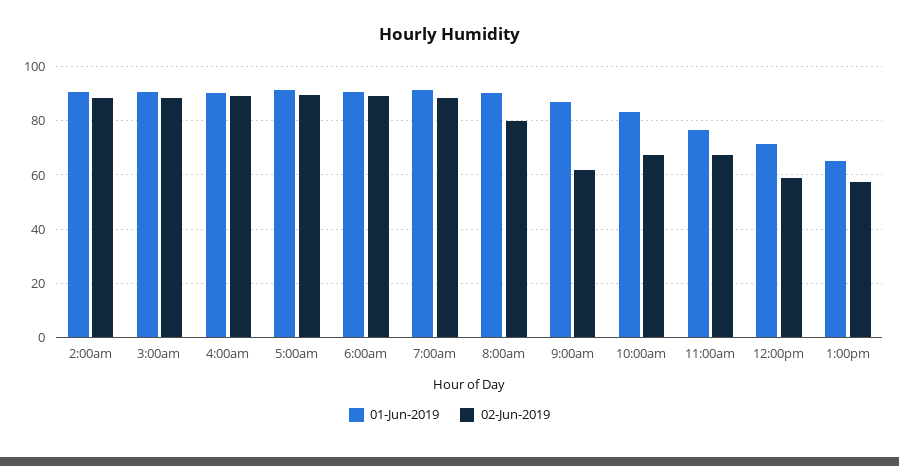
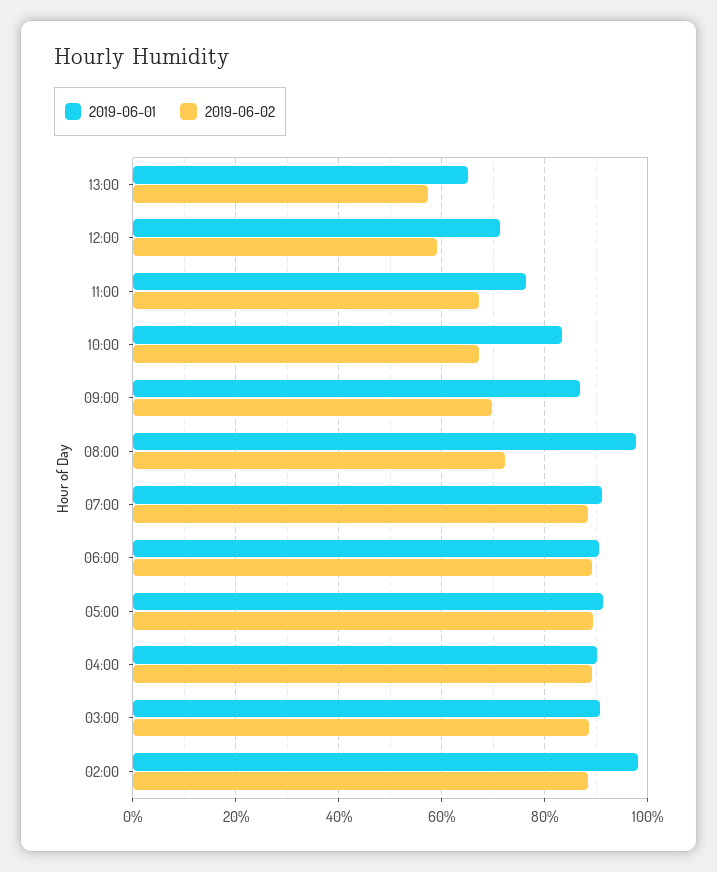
01-Jun-2019, 2:00am: 90 -> 98
01-Jun-2019, 8:00am: 90 -> 98
02-Jun-2019, 8:00am: 80 -> 72
02-Jun-2019, 9:00am: 62.5 -> 70

